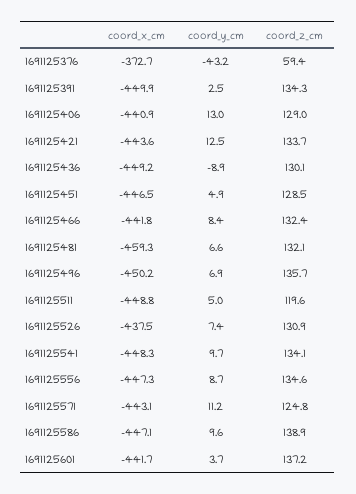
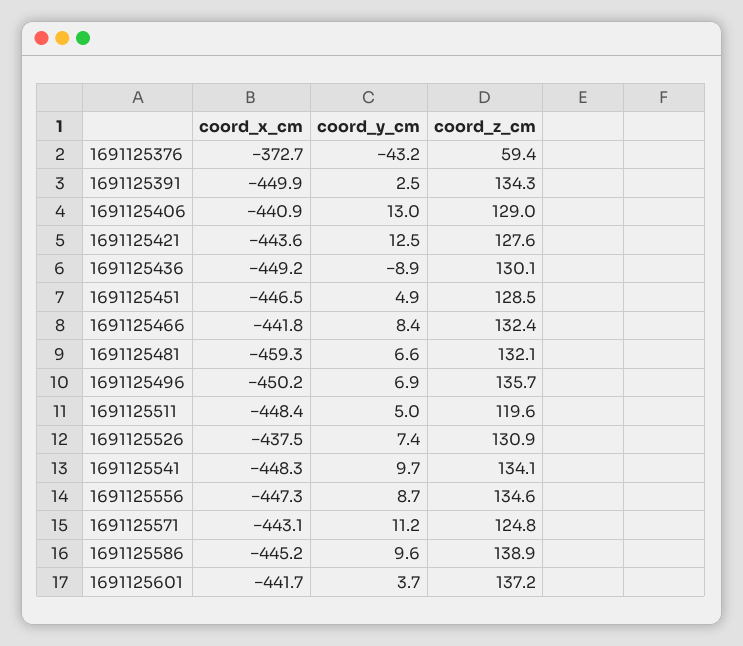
coord_z_cm, 1691125421: 133.7 -> 127.6
coord_x_cm, 1691125511: -448.8 -> -448.4
coord_x_cm, 1691125586: -447.1 -> -445.2

